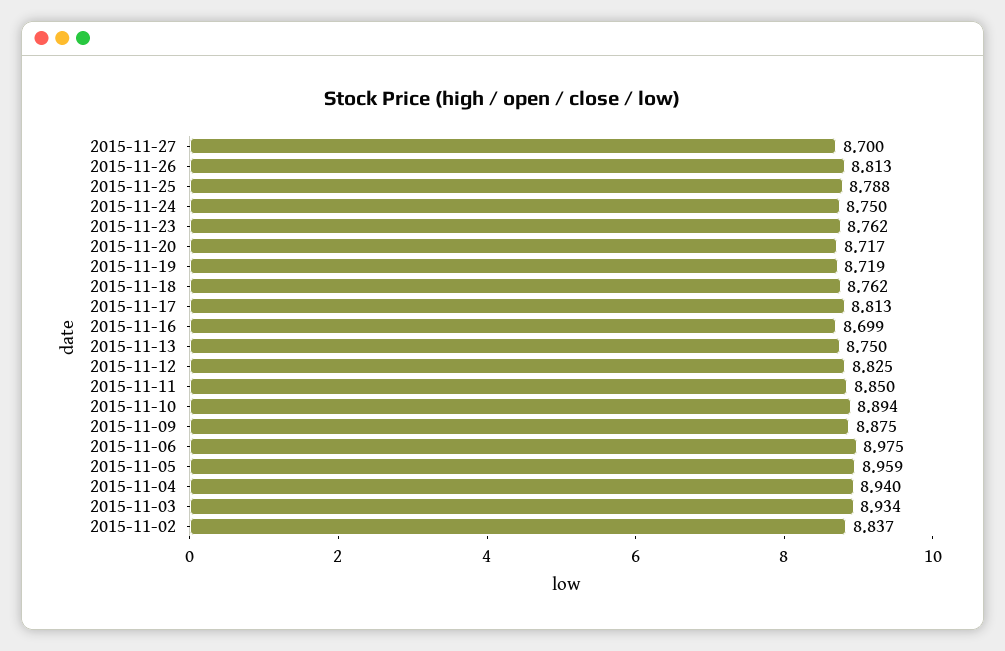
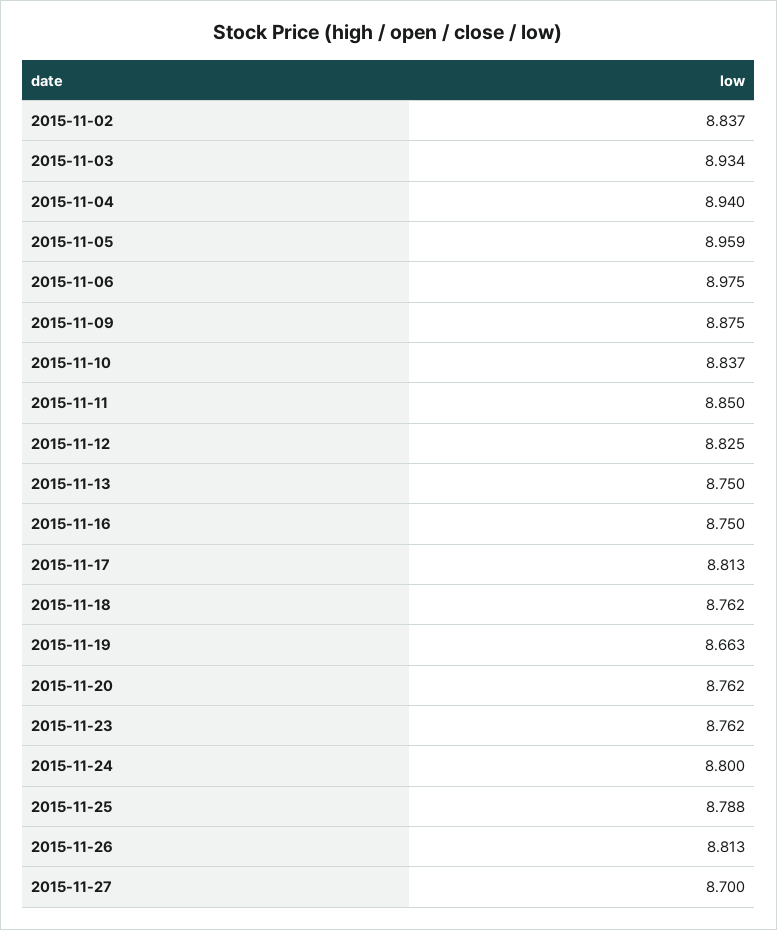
2015-11-24: 8.75 -> 8.8
2015-11-20: 8.717 -> 8.762
2015-11-19: 8.719 -> 8.663
2015-11-16: 8.699 -> 8.75
2015-11-10: 8.894 -> 8.837

